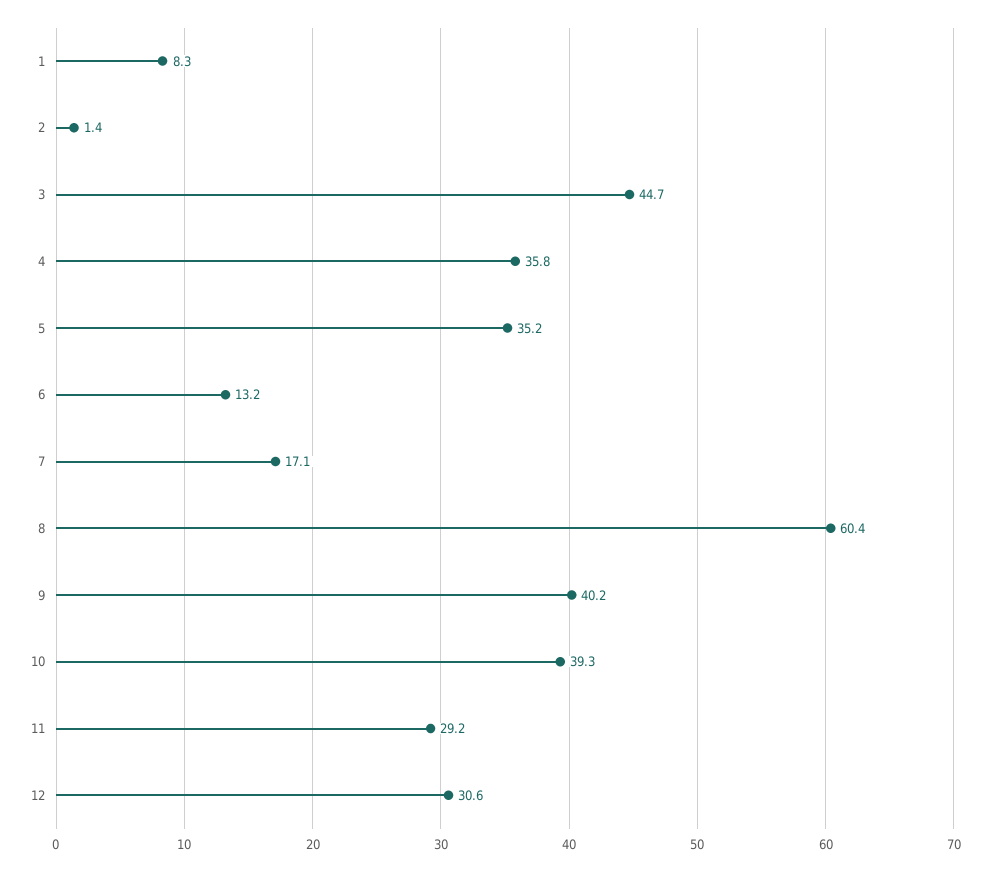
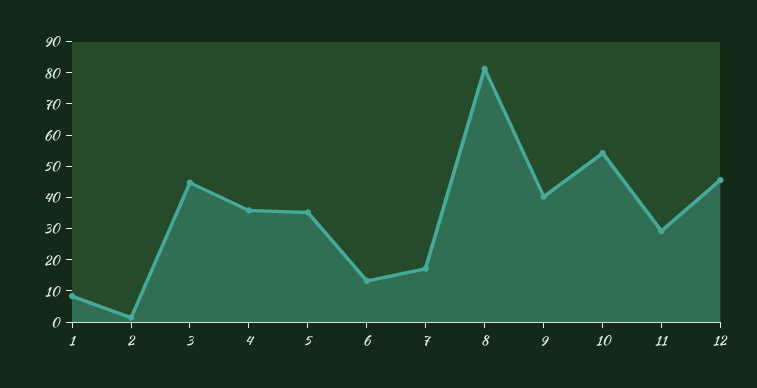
8: 60.4 -> 80
10: 39.3 -> 55
12: 30.6 -> 45

